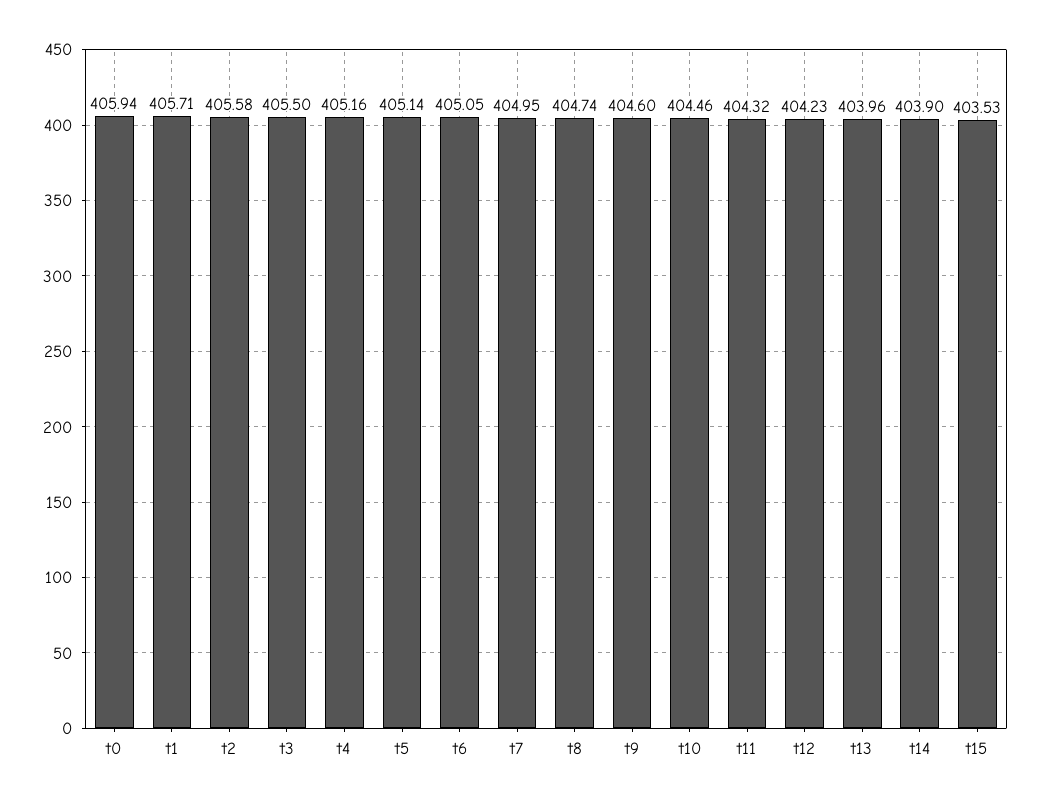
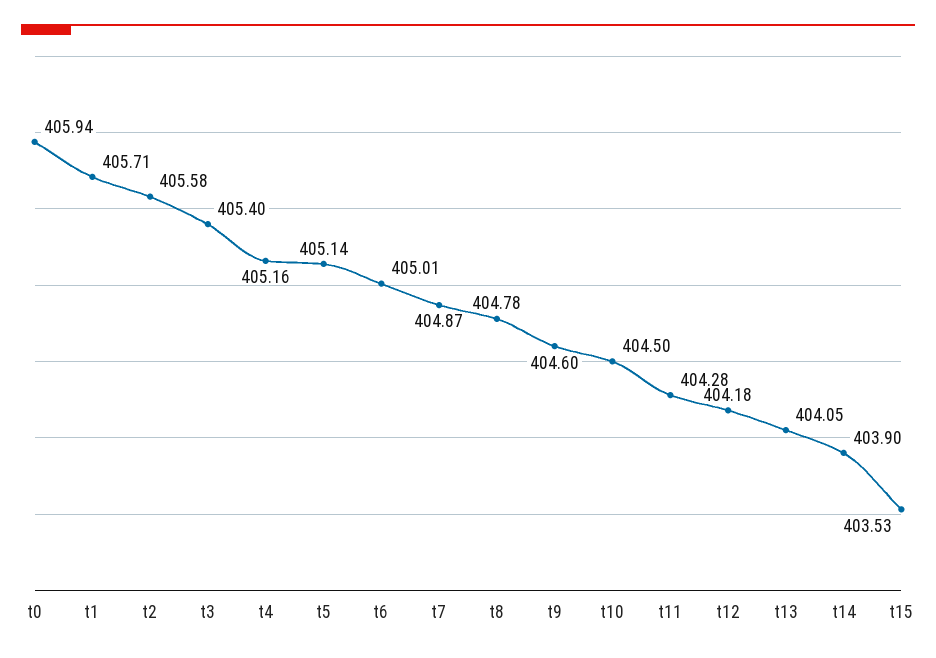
t3: 405.5 -> 405.4
t6: 405.05 -> 405.01
t7: 404.95 -> 404.87
t8: 404.74 -> 404.78
t10: 404.46 -> 404.5
t11: 404.32 -> 404.28
t12: 404.23 -> 404.18
t13: 403.96 -> 404.05

